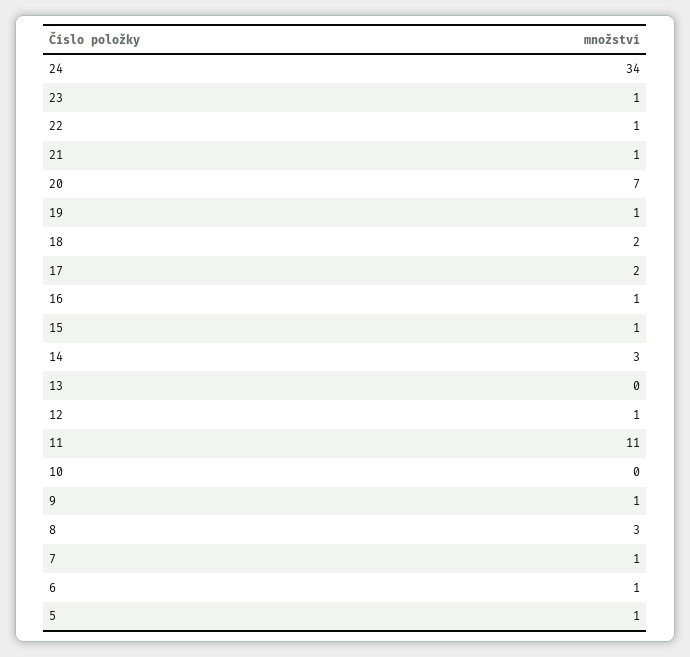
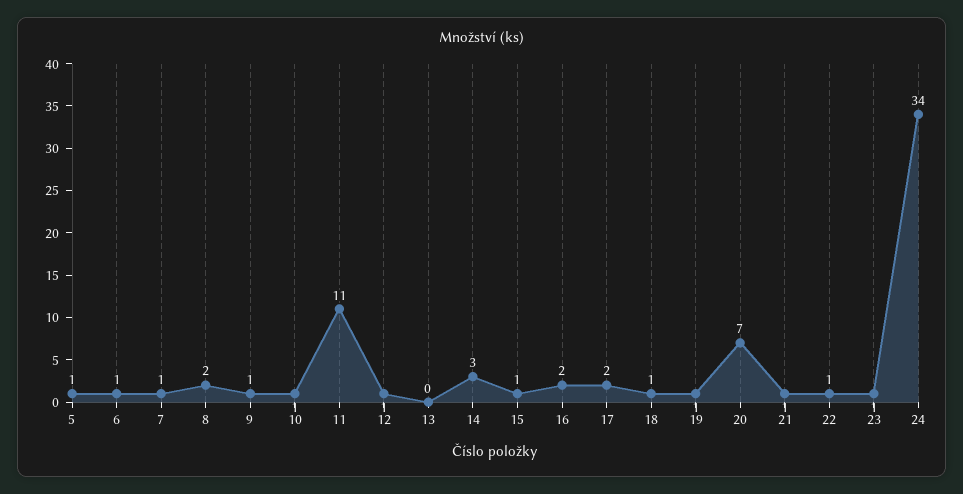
18: 2 -> 1
16: 1 -> 2
10: 0 -> 1
8: 3 -> 2

